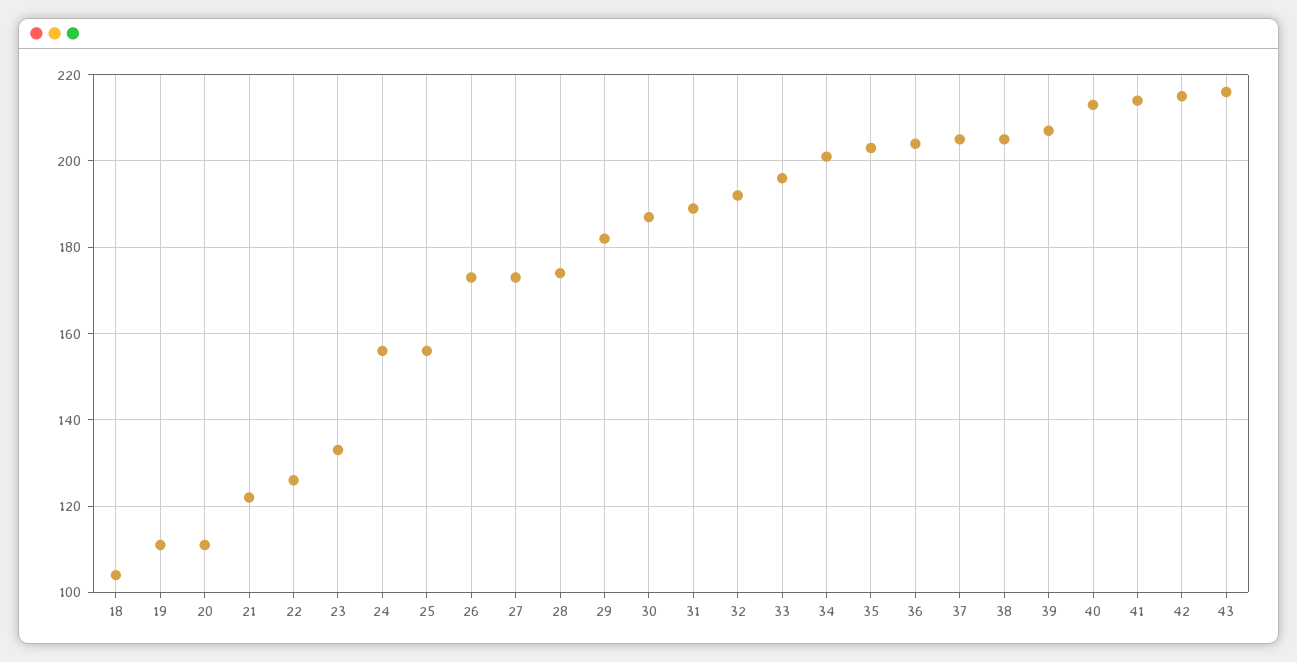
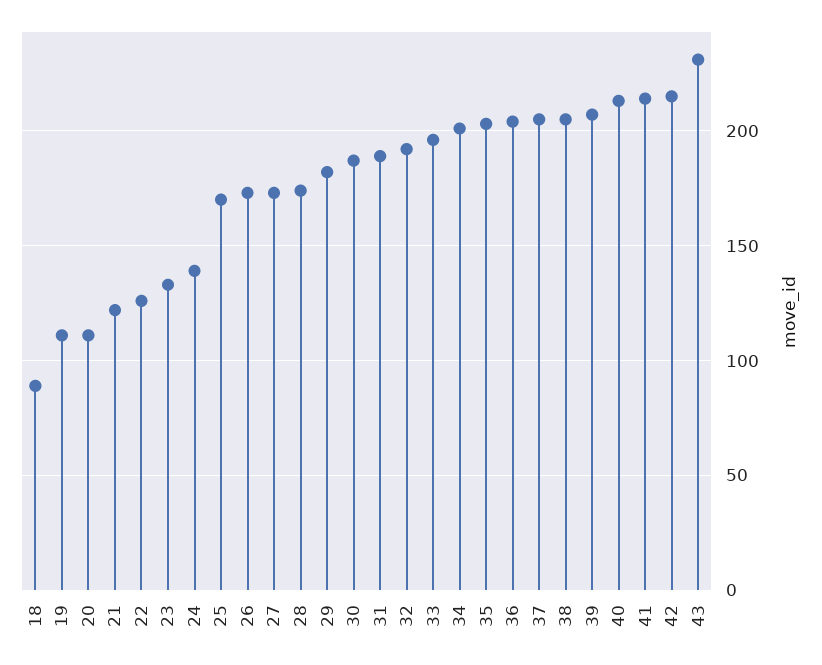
18: 105 -> 90
24: 155 -> 140
25: 155 -> 170
43: 215 -> 230

